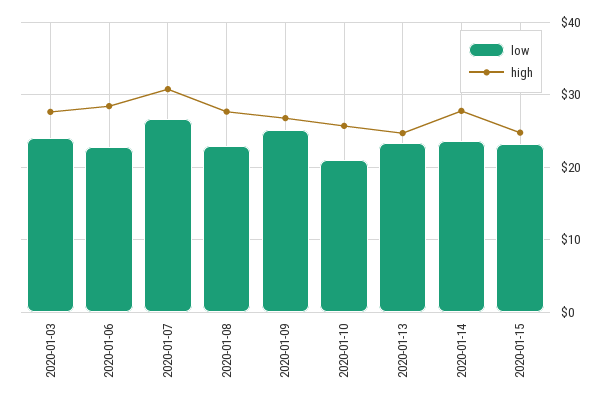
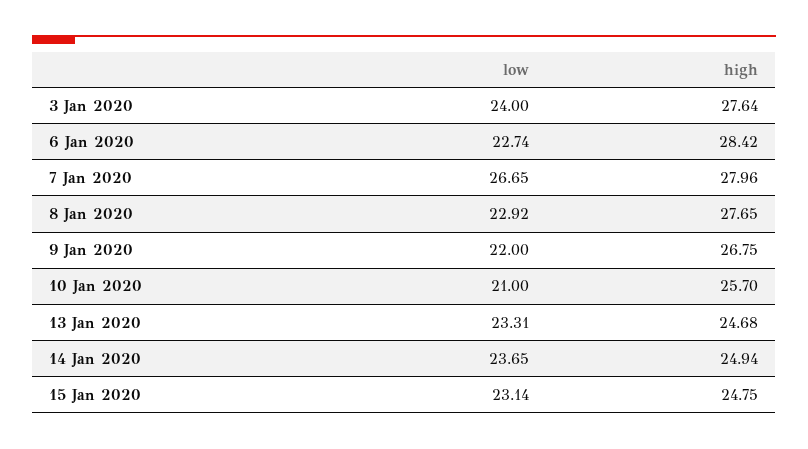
high, 2020-01-07: 31 -> 27.96
low, 2020-01-09: 25 -> 22
high, 2020-01-14: 28 -> 24.94

